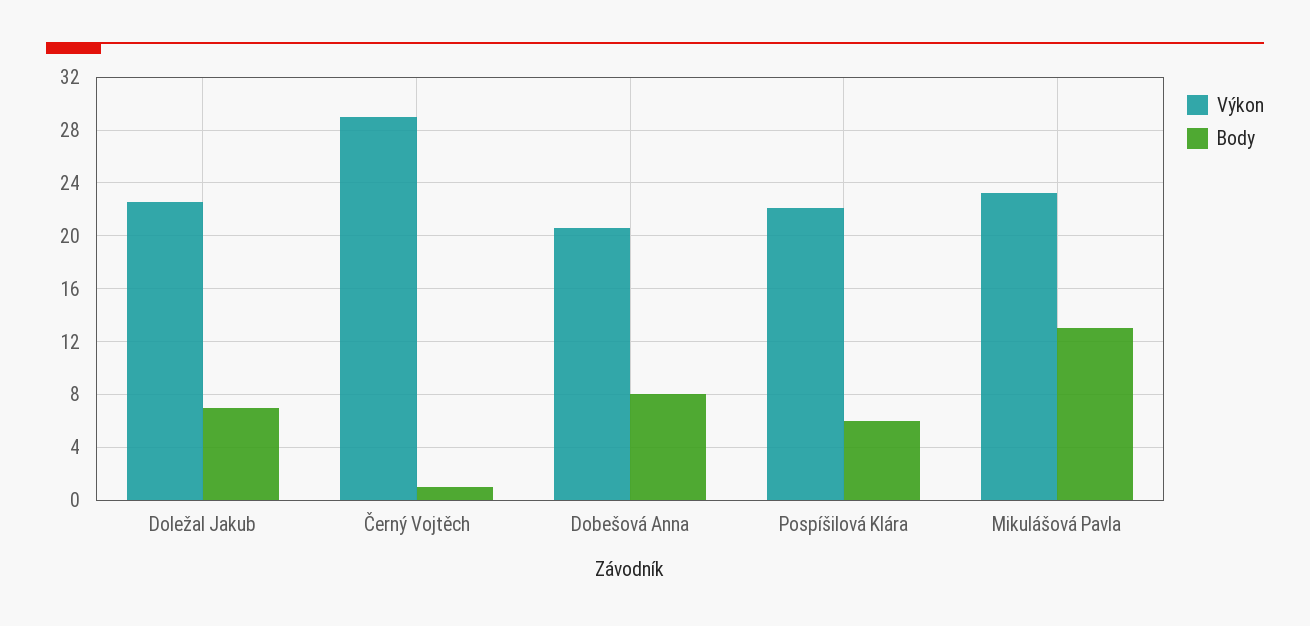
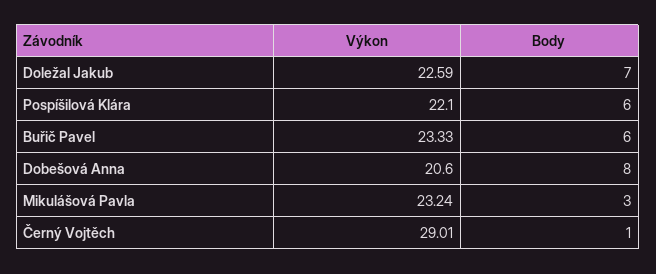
Body, Mikulášová Pavla: 13 -> 3
Výkon, Buřič Pavel: none -> 23.33
Body, Buřič Pavel: none -> 6

